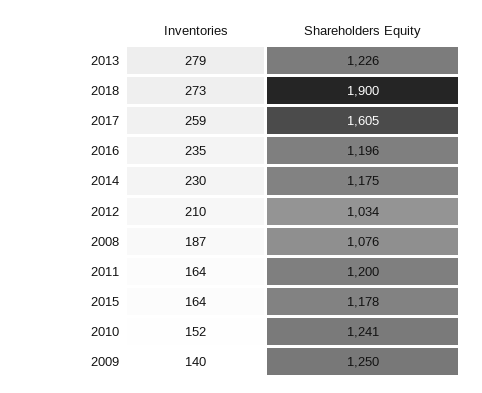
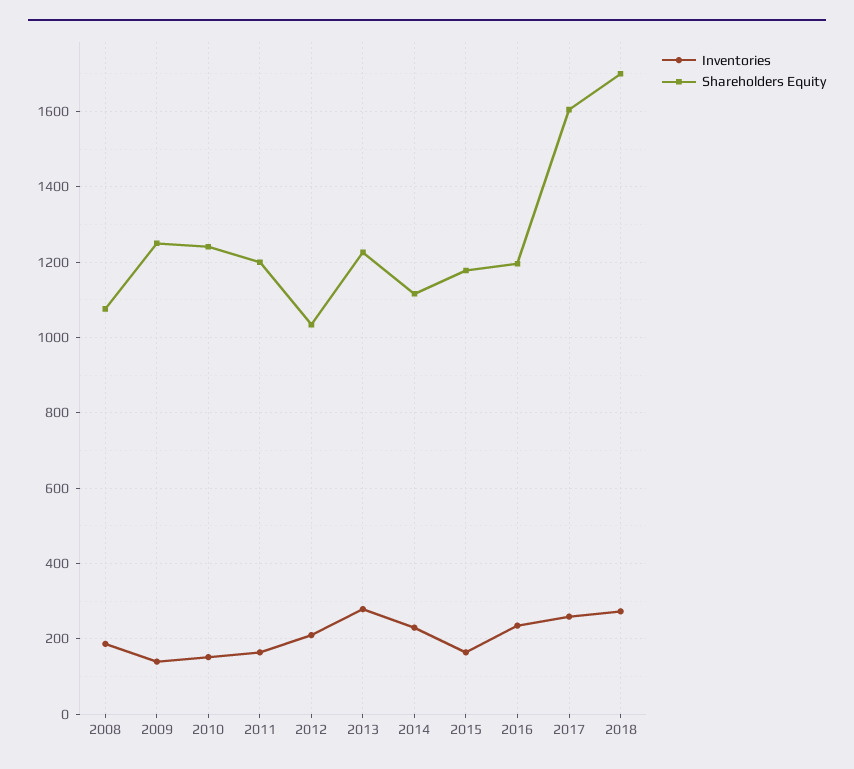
Shareholders Equity, 2018: 1900 -> 1700
Shareholders Equity, 2014: 1175 -> 1120

